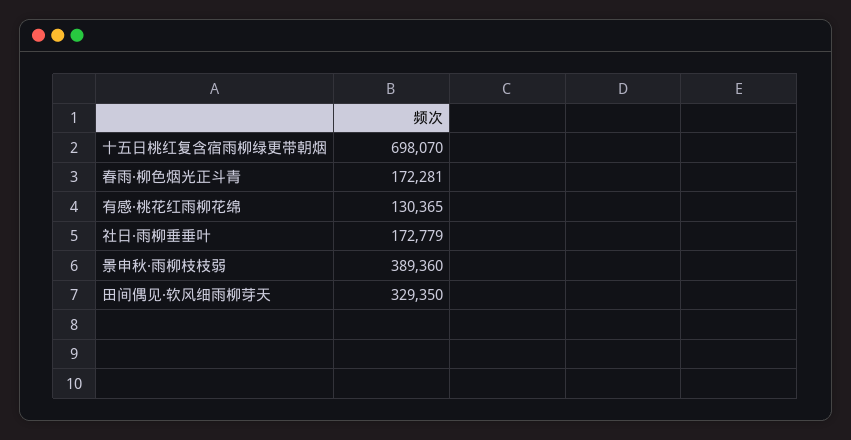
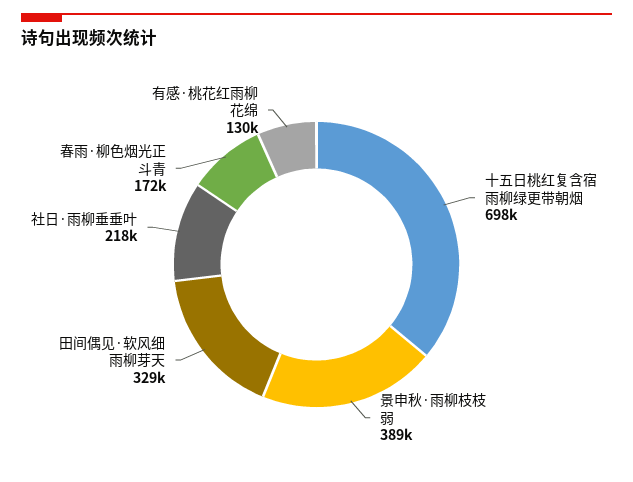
社日·雨柳垂垂叶: 172779 -> 218000

